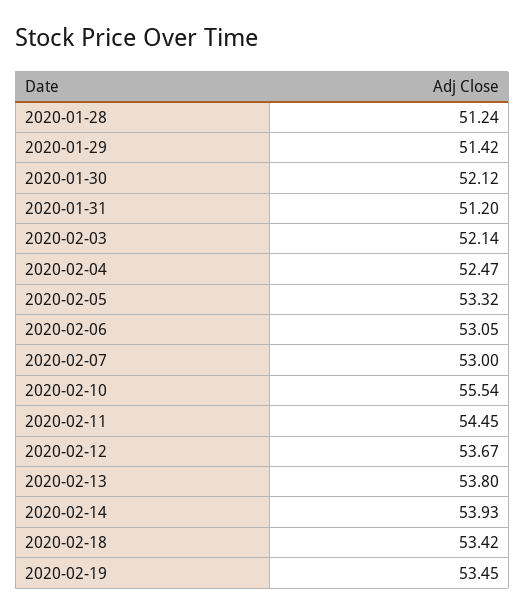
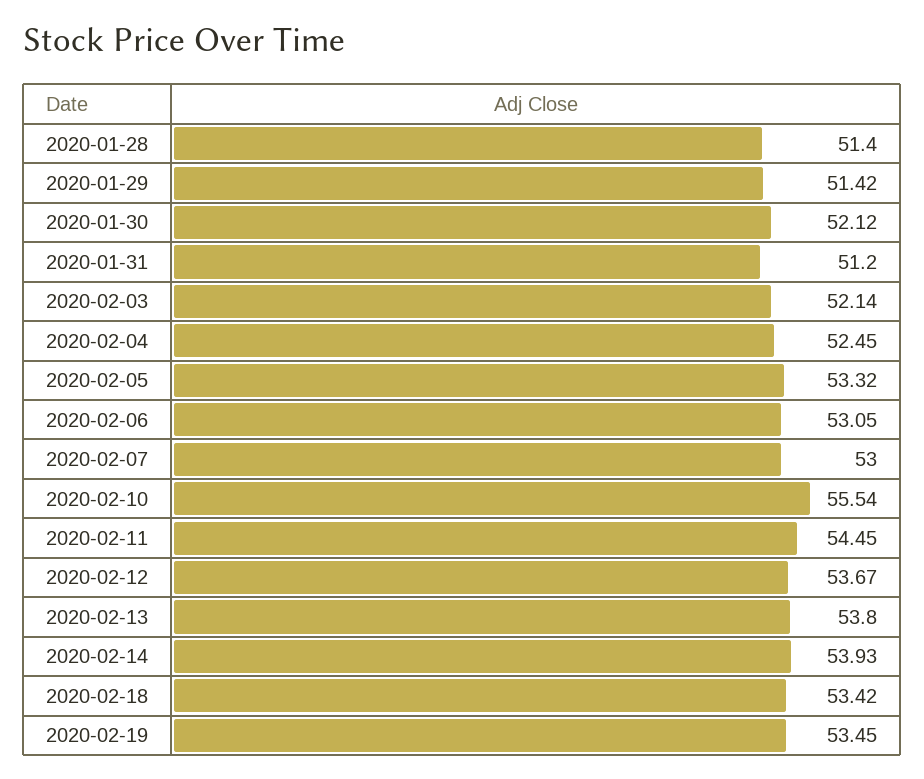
2020-01-28: 51.24 -> 51.4
2020-02-04: 52.47 -> 52.45

